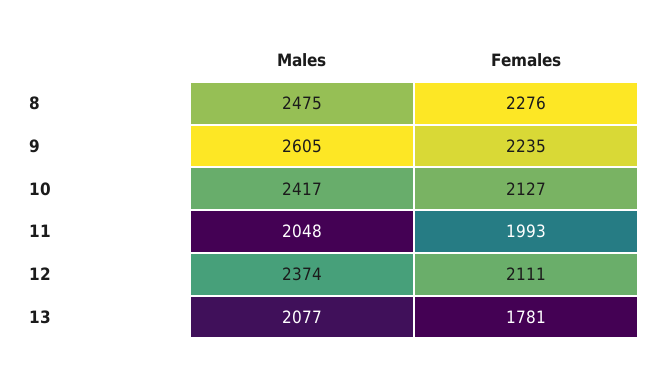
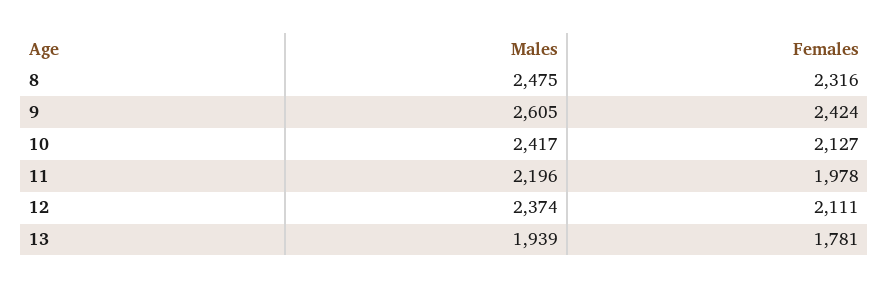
Females, 8: 2276 -> 2316
Females, 9: 2235 -> 2424
Males, 11: 2048 -> 2196
Females, 11: 1993 -> 1978
Males, 13: 2077 -> 1939

